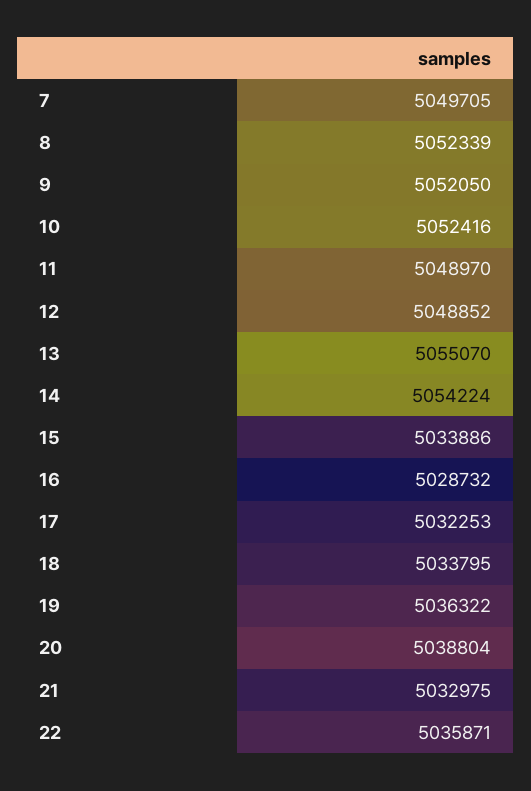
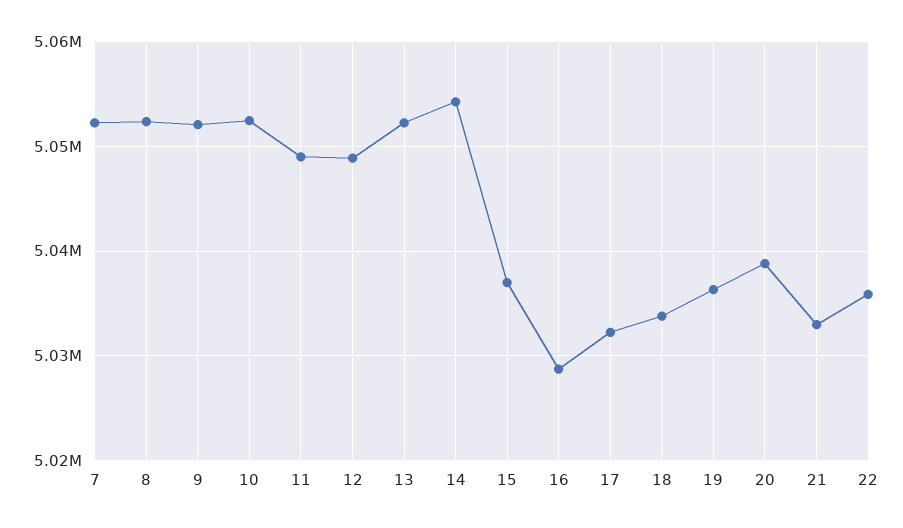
7: 5049705 -> 5052000
13: 5055070 -> 5052000
15: 5033886 -> 5037000

